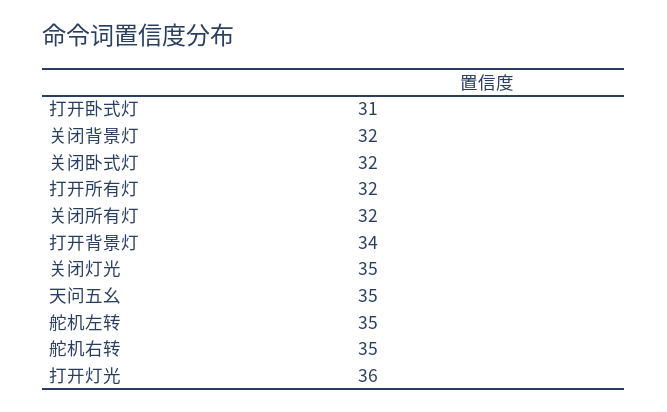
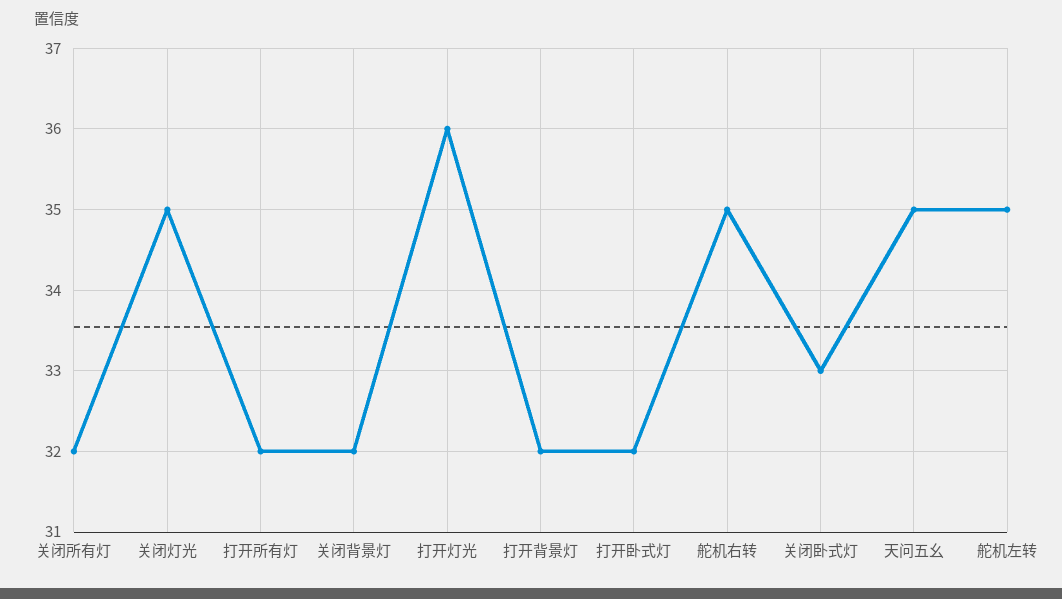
打开卧式灯: 31 -> 32
关闭卧式灯: 32 -> 33
打开背景灯: 34 -> 32

